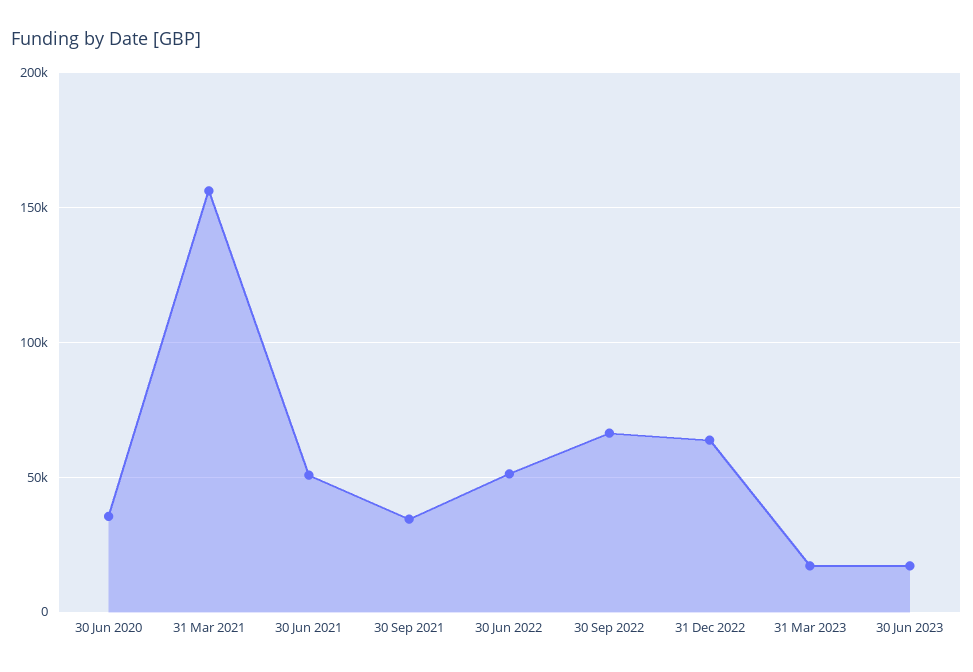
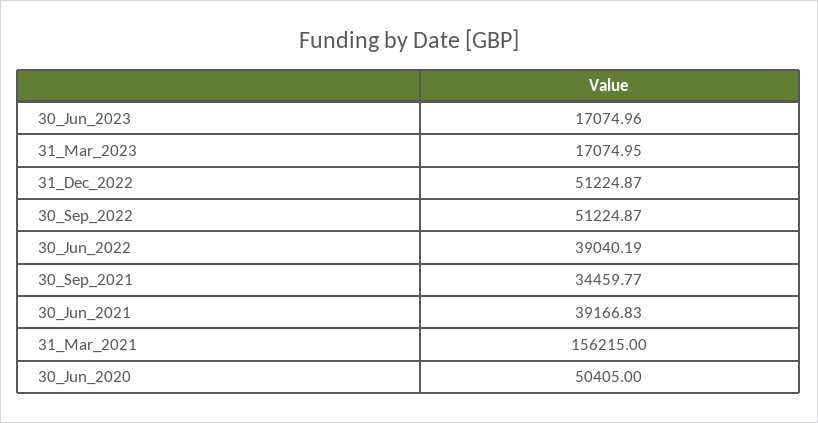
30 Jun 2020: 35000 -> 50405
30 Jun 2021: 50000 -> 39166.83
30 Jun 2022: 50000 -> 39040.19
30 Sep 2022: 65000 -> 51224.87
31 Dec 2022: 65000 -> 51224.87

